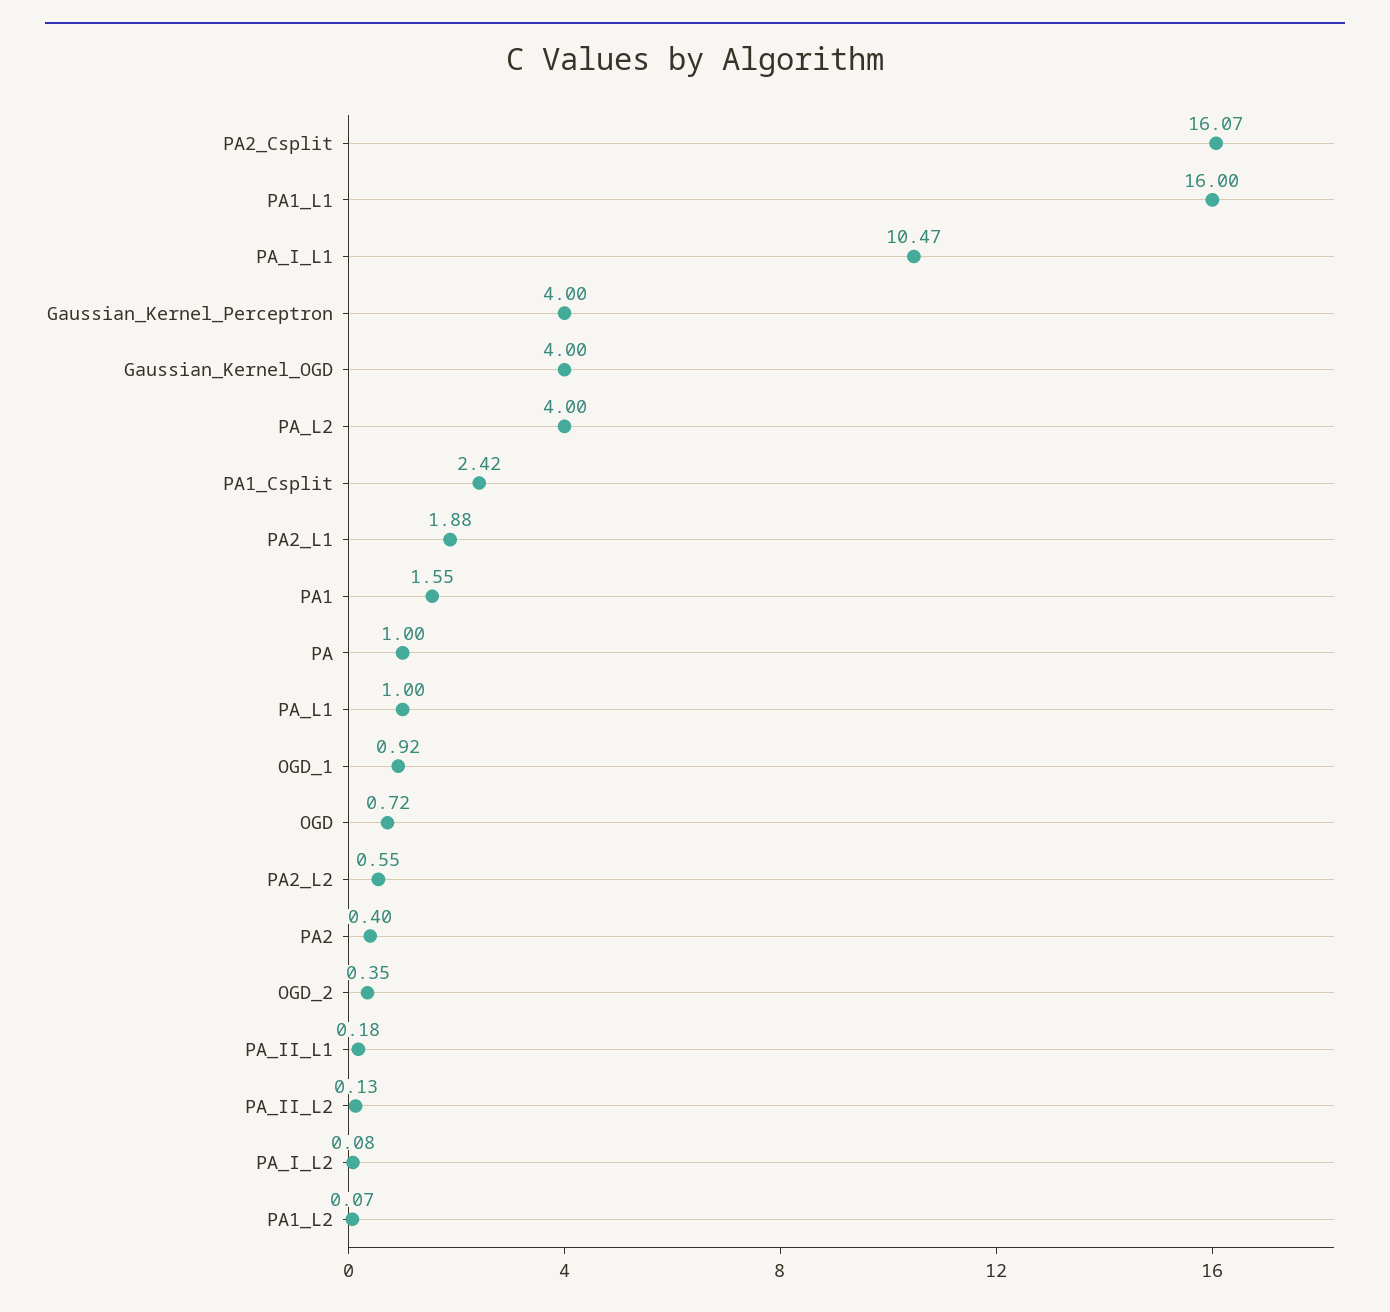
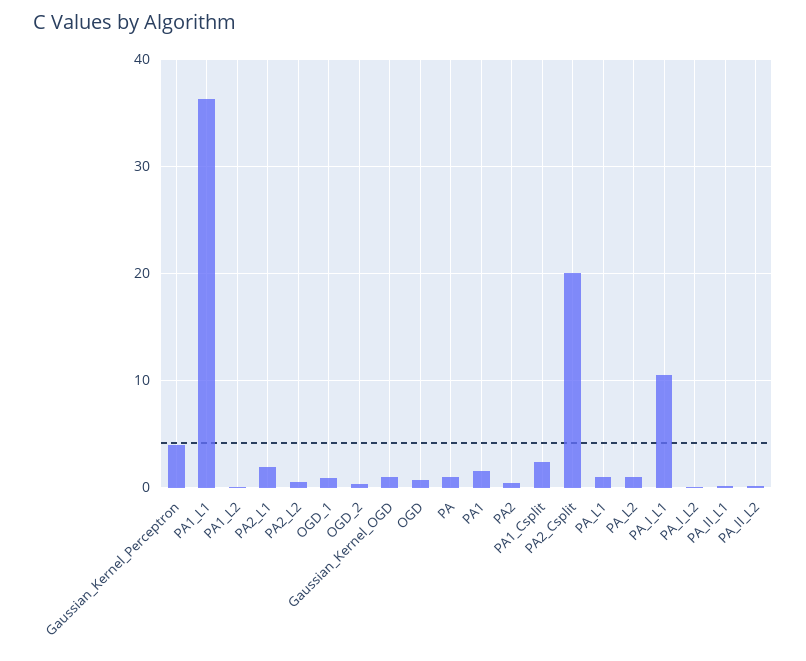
PA2_Csplit: 16.07 -> 20
PA1_L1: 16 -> 36
Gaussian_Kernel_OGD: 4 -> 1
PA_L2: 4 -> 1

